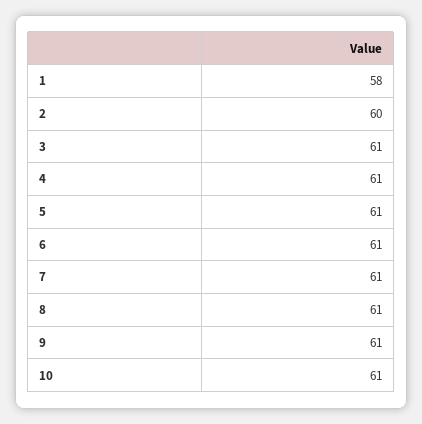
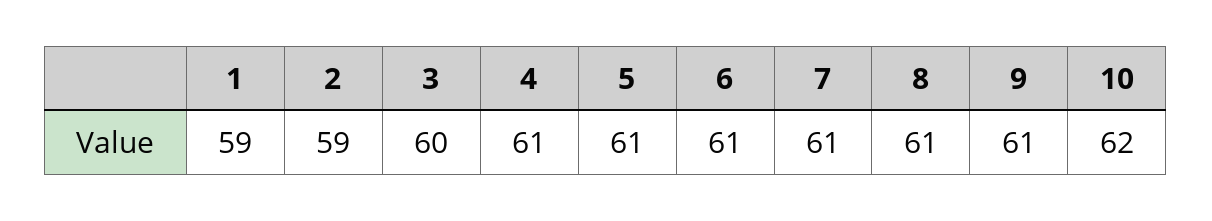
1: 58 -> 59
2: 60 -> 59
3: 61 -> 60
10: 61 -> 62

